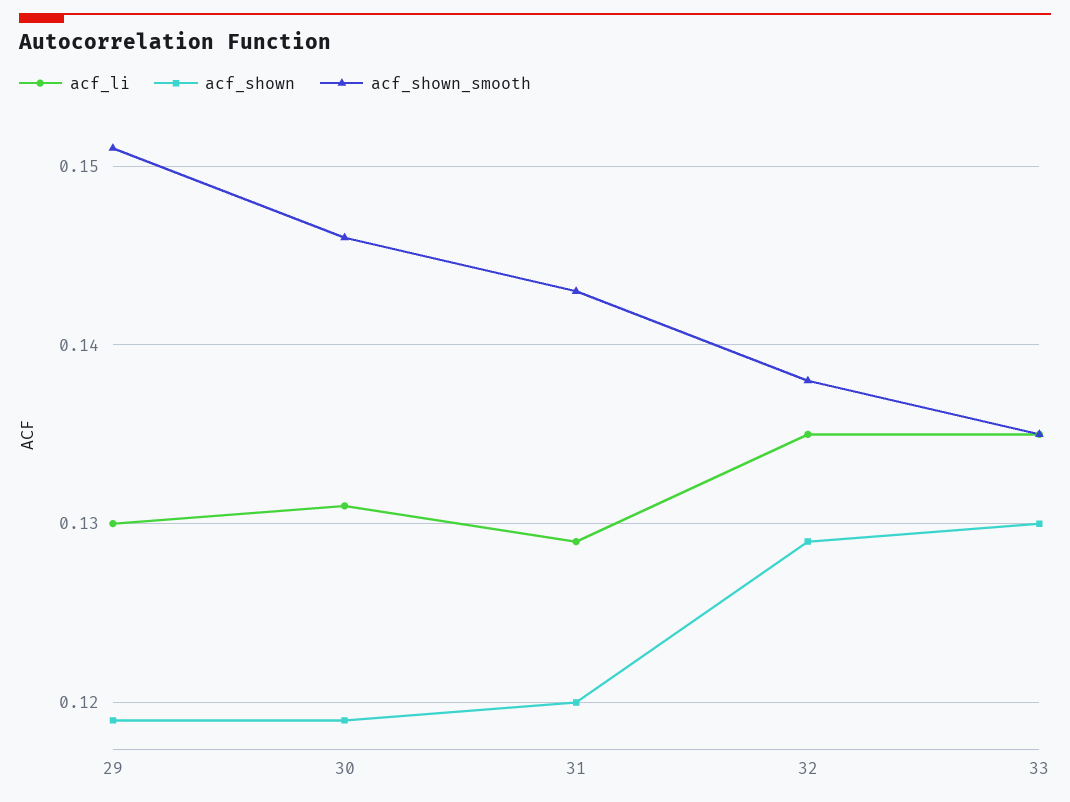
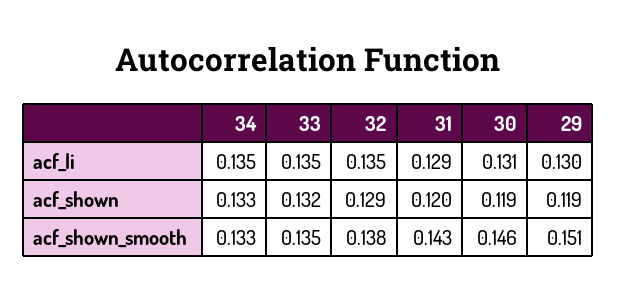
acf_shown, 33: 0.13 -> 0.132
acf_li, 34: none -> 0.135
acf_shown, 34: none -> 0.133
acf_shown_smooth, 34: none -> 0.133

